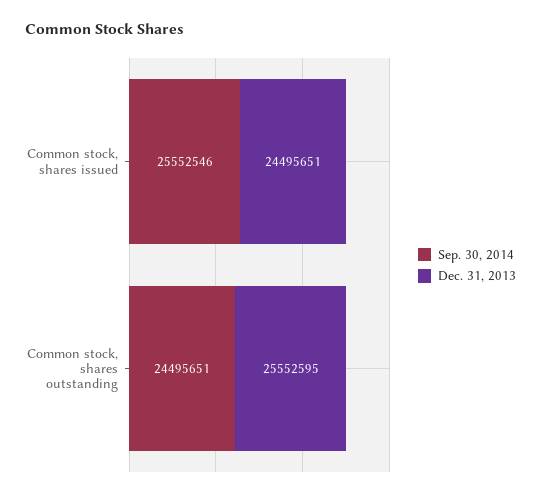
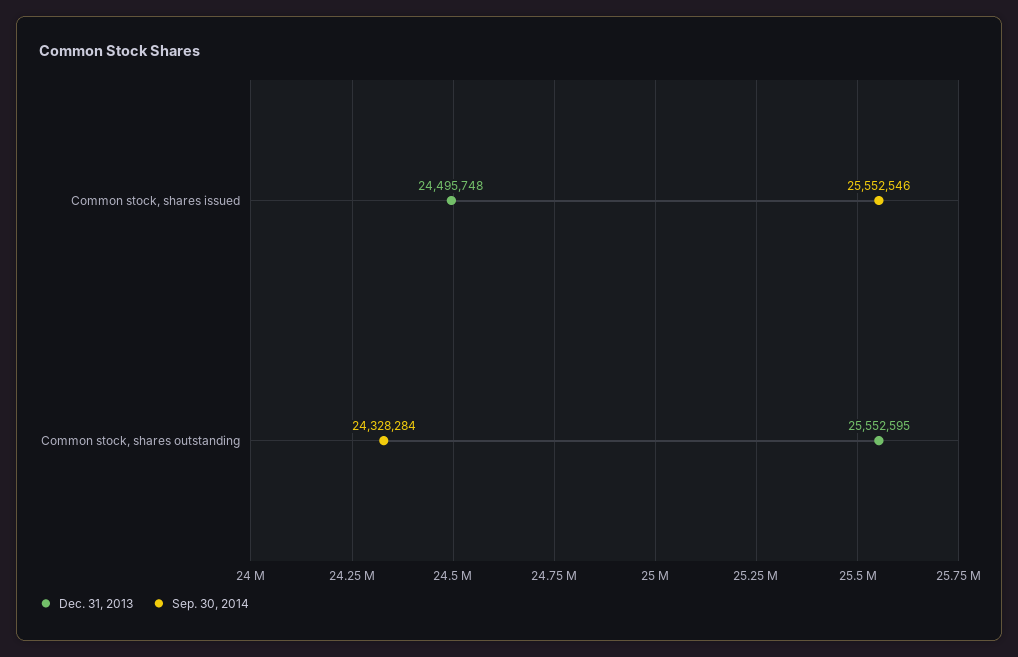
Dec. 31, 2013, Common stock, shares issued: 24495651 -> 24495748
Sep. 30, 2014, Common stock, shares outstanding: 24495651 -> 24328284

